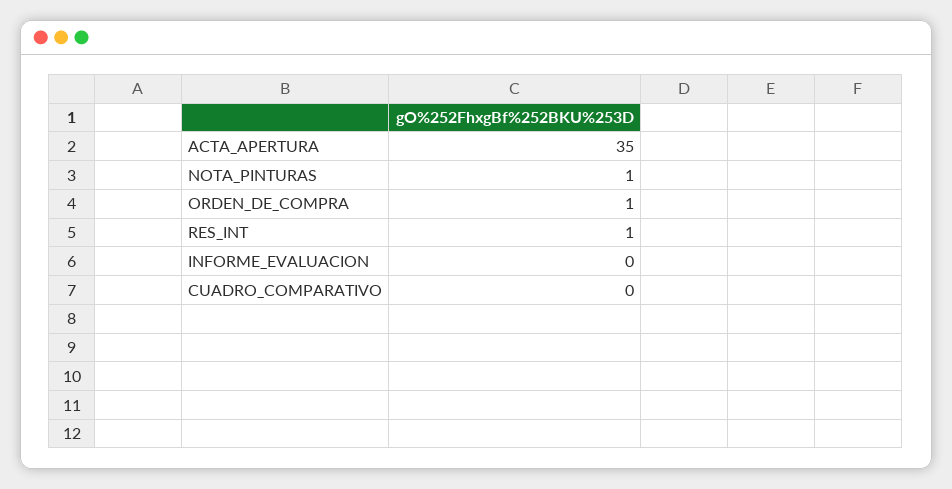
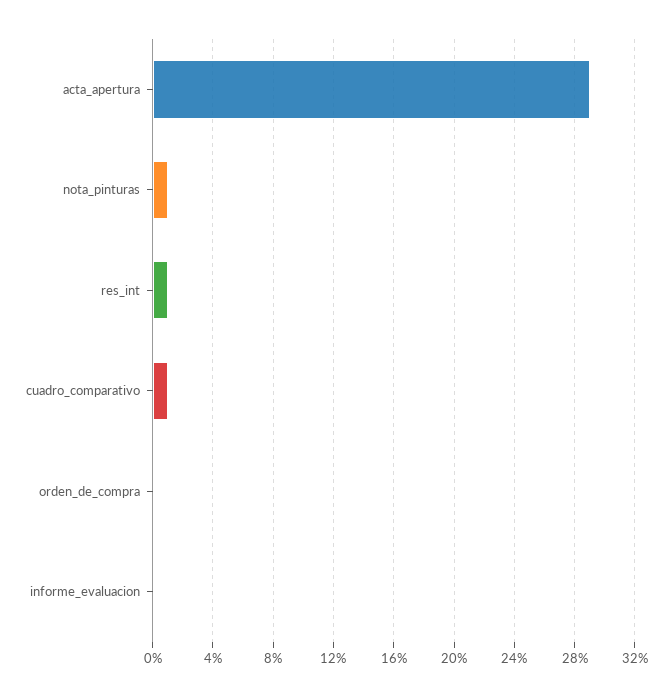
ACTA_APERTURA: 35 -> 29
ORDEN_DE_COMPRA: 1 -> 0
CUADRO_COMPARATIVO: 0 -> 1

